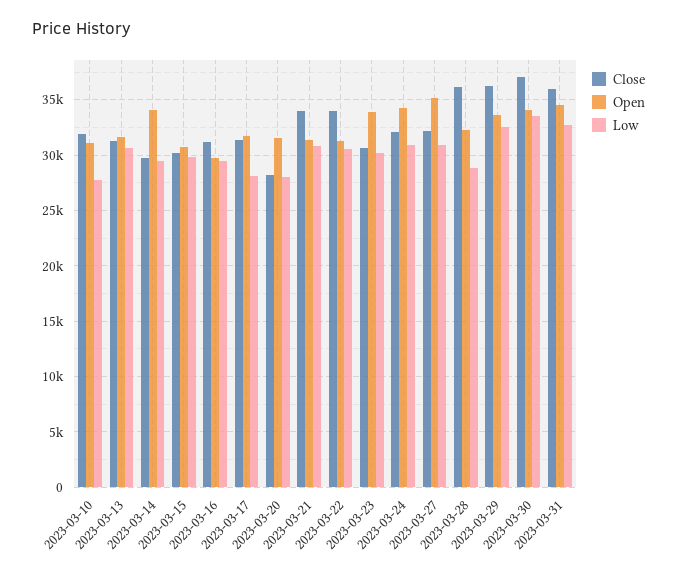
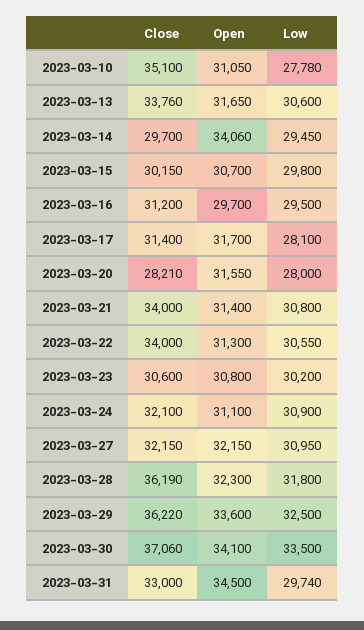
Close, 2023-03-10: 32000 -> 35100
Close, 2023-03-13: 31000 -> 33760
Open, 2023-03-23: 34000 -> 30800
Open, 2023-03-24: 34000 -> 31100
Open, 2023-03-27: 35000 -> 32150
Low, 2023-03-28: 29000 -> 31800
Close, 2023-03-31: 36000 -> 33000
Low, 2023-03-31: 33000 -> 29740

